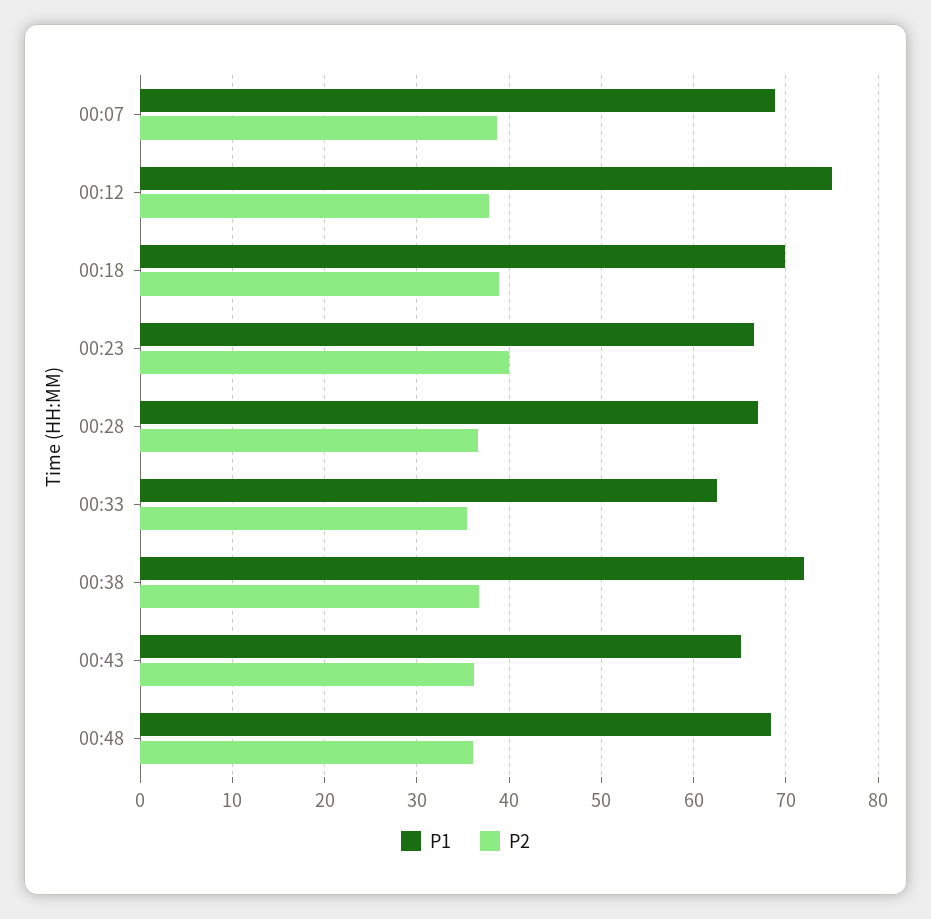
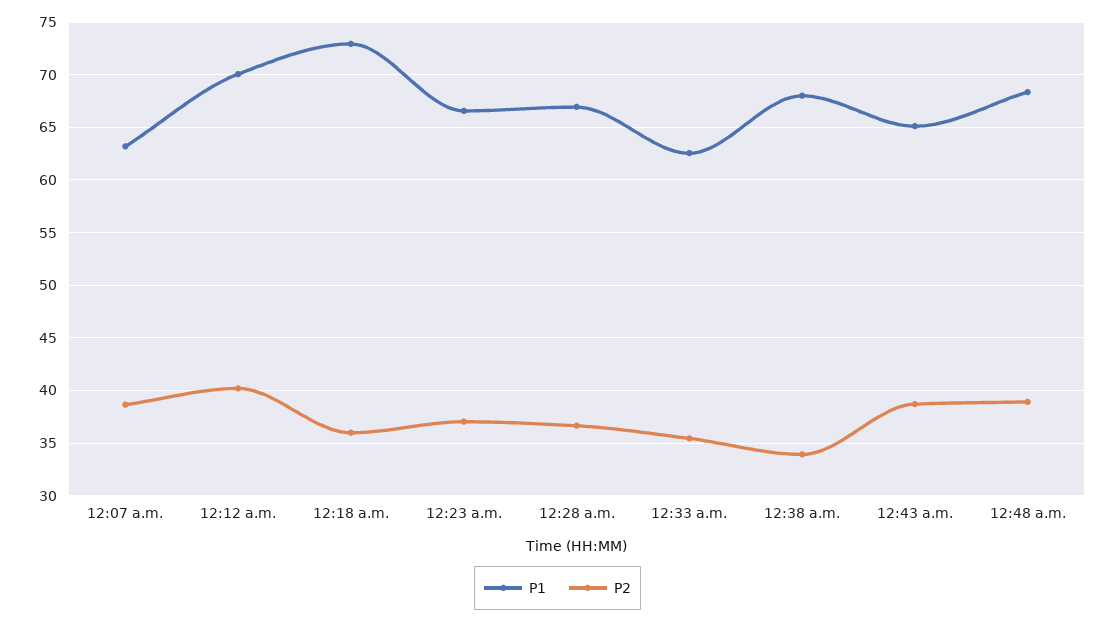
P1, 00:07: 69 -> 63
P1, 00:12: 75 -> 70
P2, 00:12: 38 -> 40
P1, 00:18: 70 -> 73
P2, 00:18: 39 -> 36
P2, 00:23: 40 -> 37
P1, 00:38: 72 -> 68
P2, 00:38: 37 -> 34
P2, 00:43: 36 -> 39
P2, 00:48: 36 -> 39

